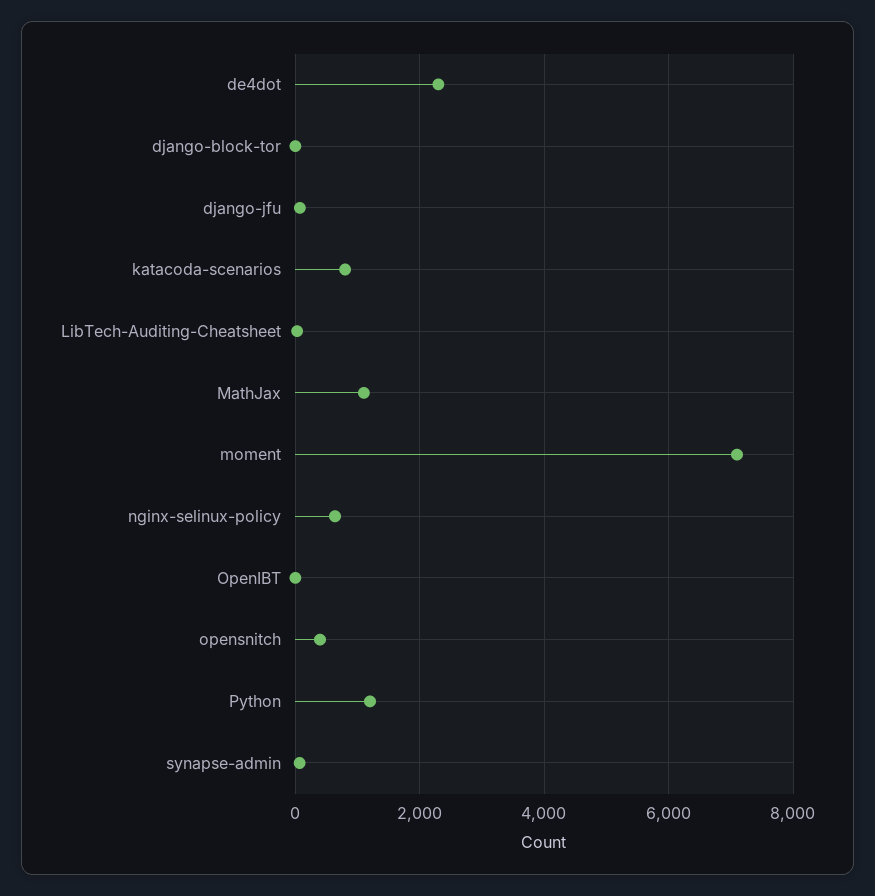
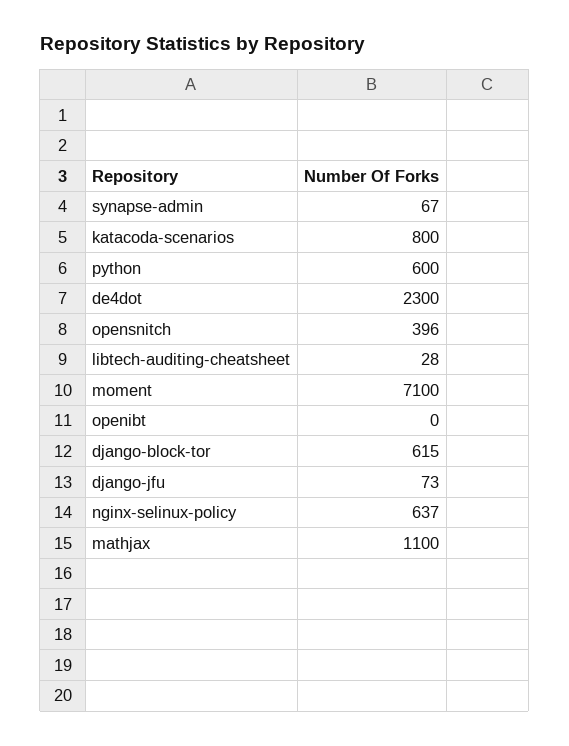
django-block-tor: 0 -> 615
Python: 1200 -> 600

